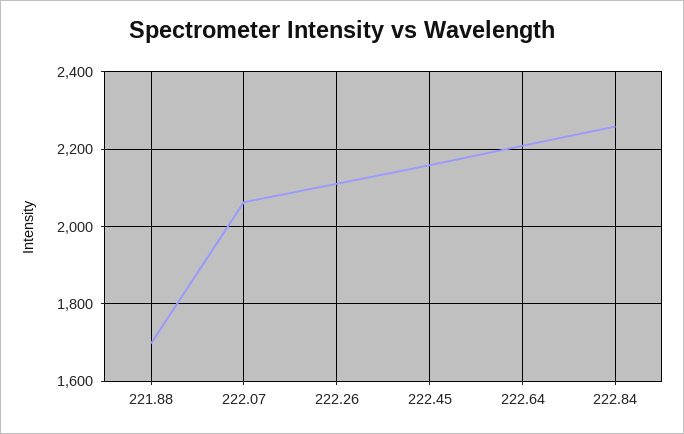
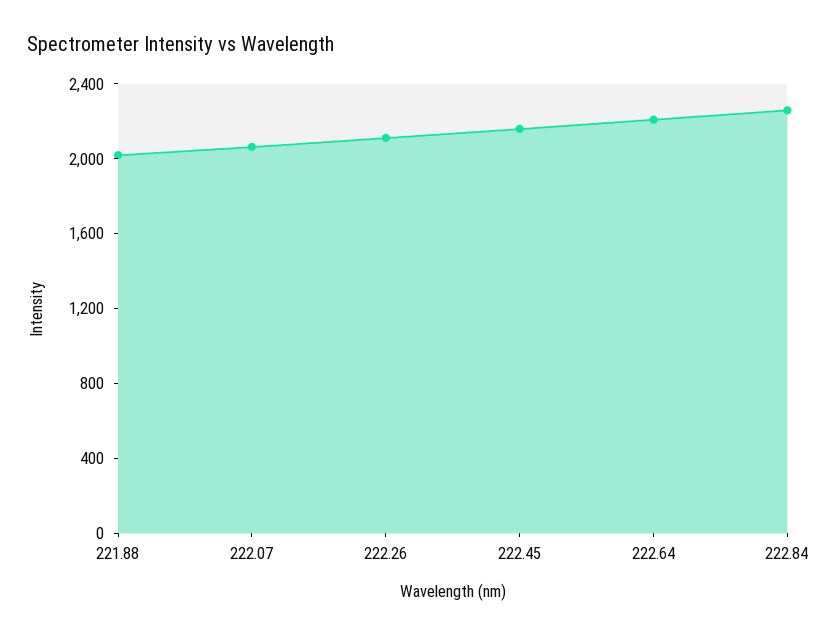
221.88: 1700 -> 2000

